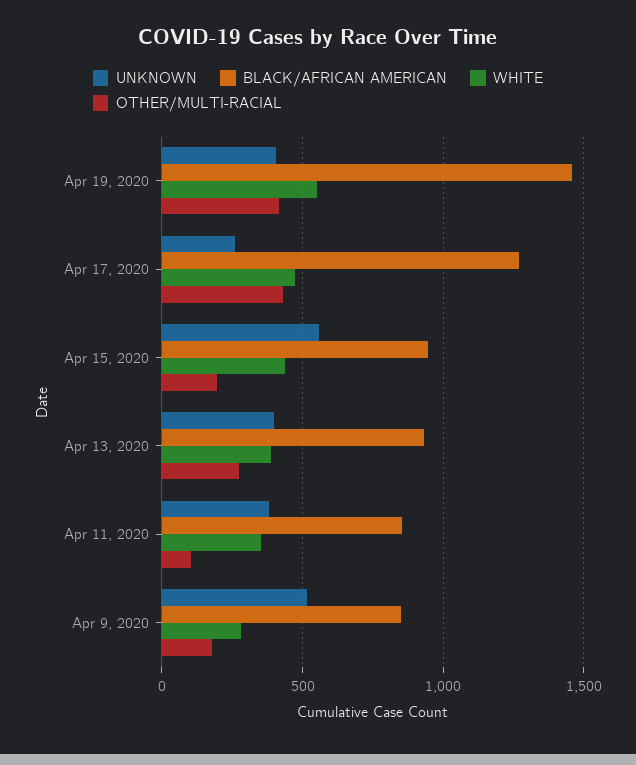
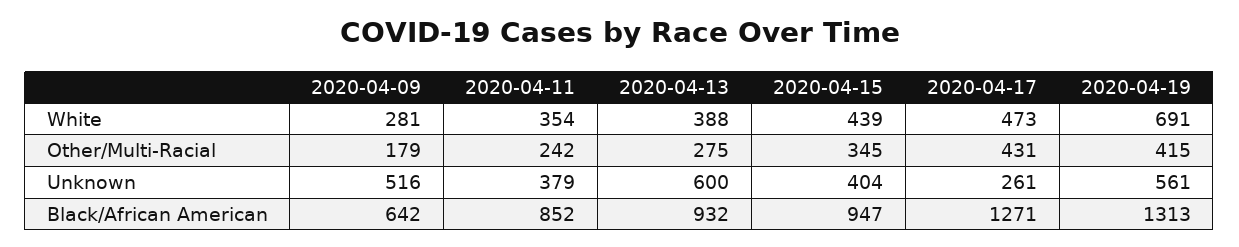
UNKNOWN, Apr 19, 2020: 400 -> 561
BLACK/AFRICAN AMERICAN, Apr 19, 2020: 1450 -> 1313
WHITE, Apr 19, 2020: 550 -> 691
UNKNOWN, Apr 15, 2020: 550 -> 404
OTHER/MULTI-RACIAL, Apr 15, 2020: 200 -> 345
UNKNOWN, Apr 13, 2020: 400 -> 600
OTHER/MULTI-RACIAL, Apr 11, 2020: 100 -> 242
BLACK/AFRICAN AMERICAN, Apr 9, 2020: 850 -> 642

